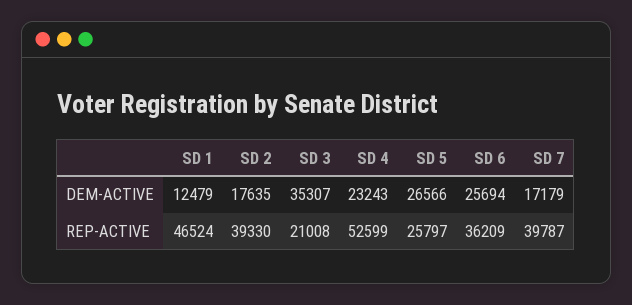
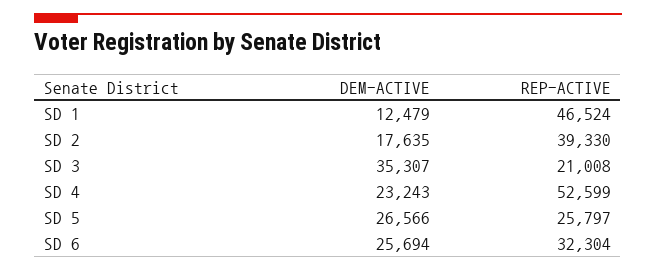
SD 7, DEM-ACTIVE: 17179 -> none
SD 6, REP-ACTIVE: 36209 -> 32304
SD 7, REP-ACTIVE: 39787 -> none

